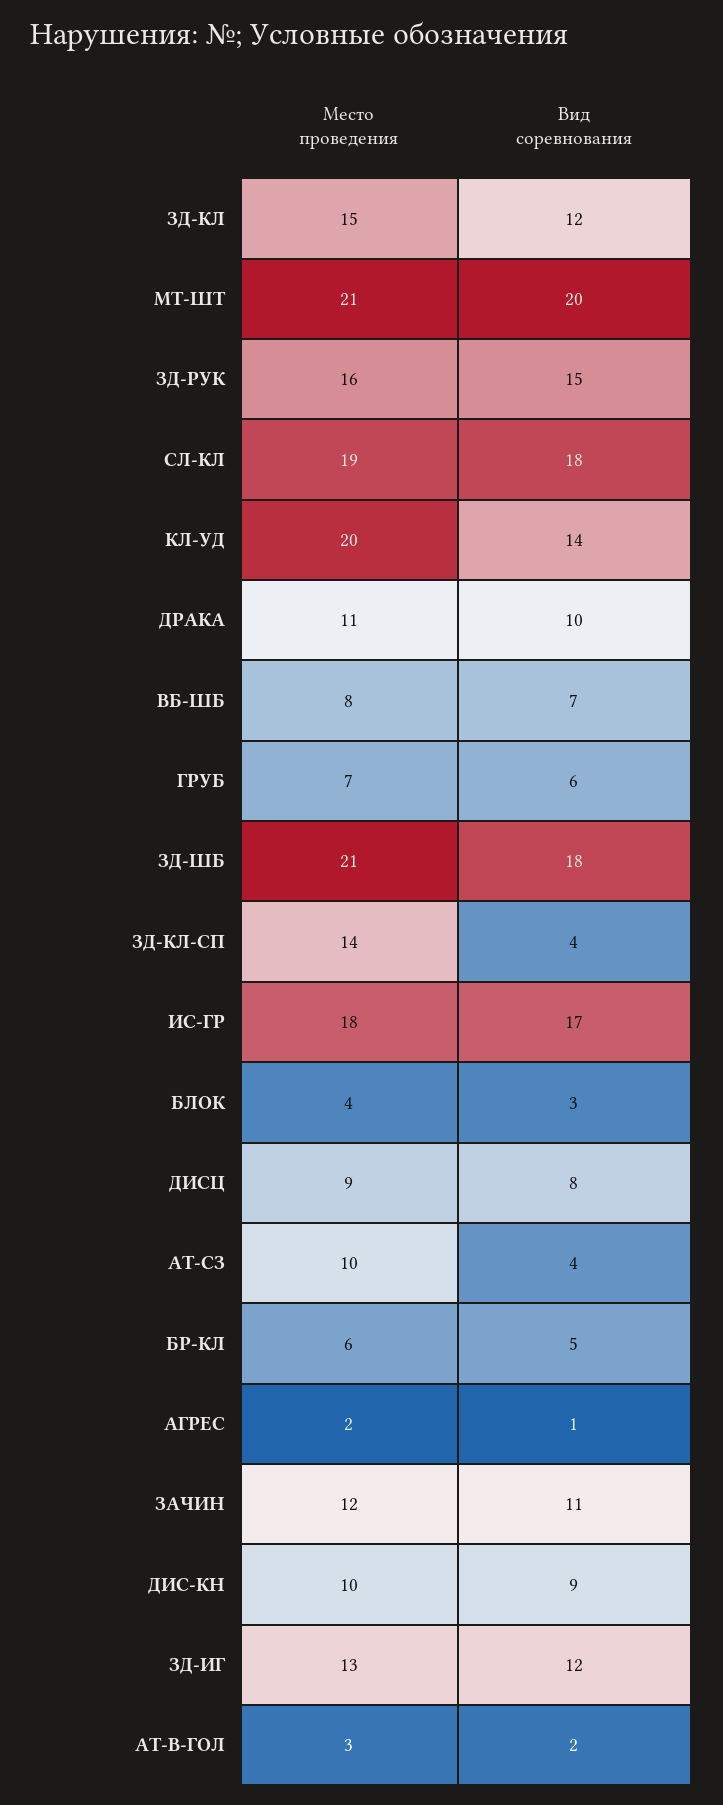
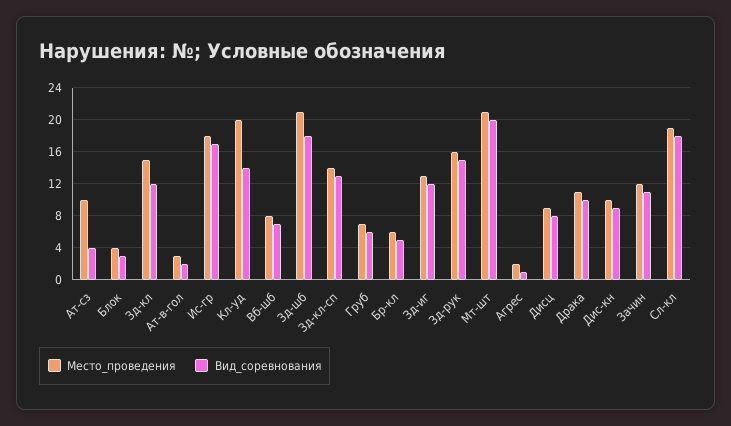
Вид соревнования, ЗД-КЛ-СП: 4 -> 13

